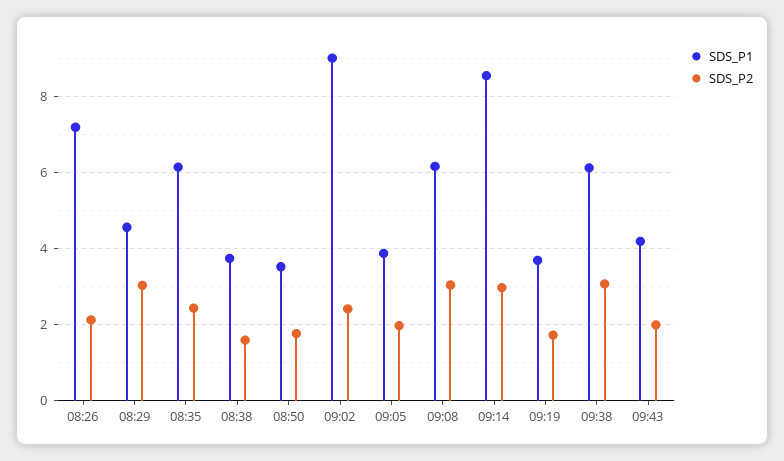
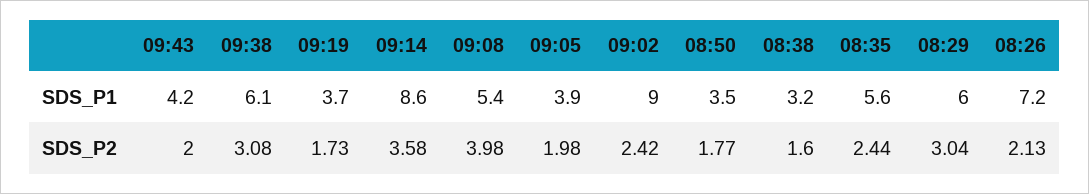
SDS_P1, 08:29: 4.6 -> 6
SDS_P1, 08:35: 6.2 -> 5.6
SDS_P1, 08:38: 3.8 -> 3.2
SDS_P1, 09:08: 6.2 -> 5.4
SDS_P2, 09:08: 3 -> 3.98
SDS_P2, 09:14: 3 -> 3.58

